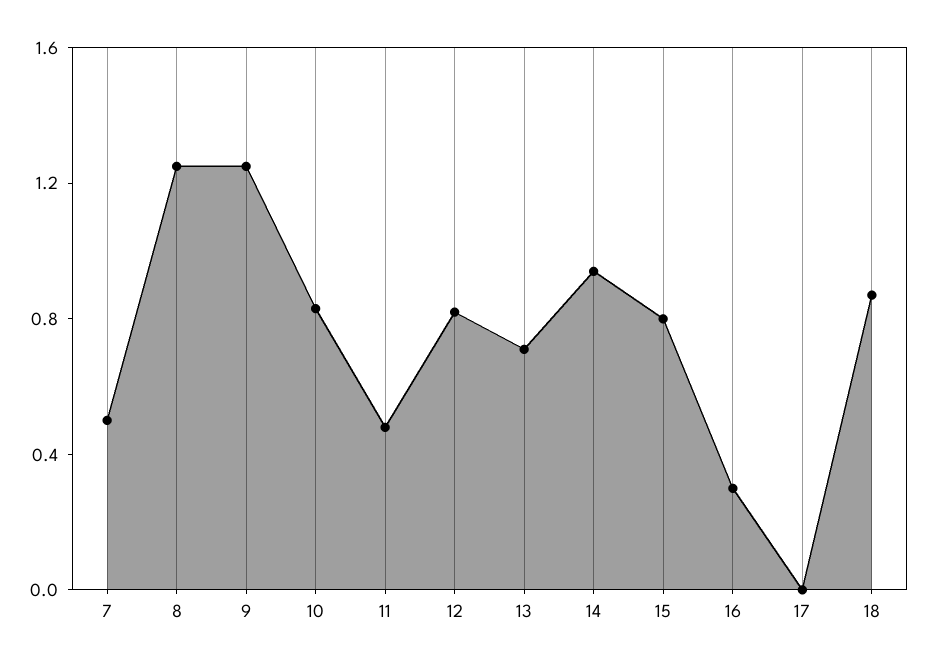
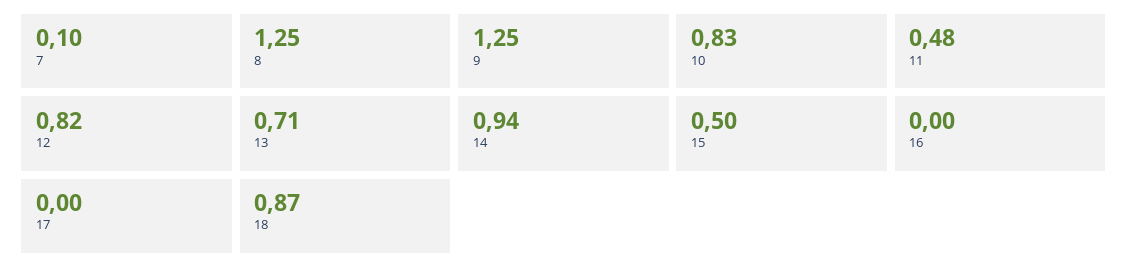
7: 0.5 -> 0.1
15: 0.8 -> 0.5
16: 0.3 -> 0

